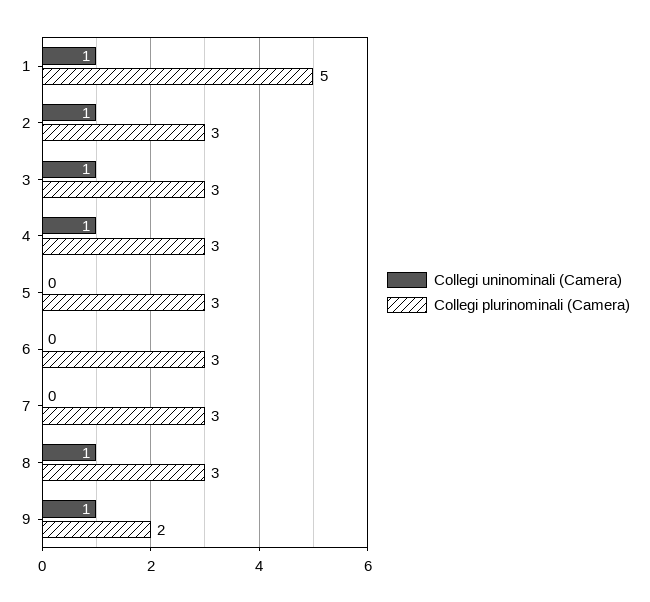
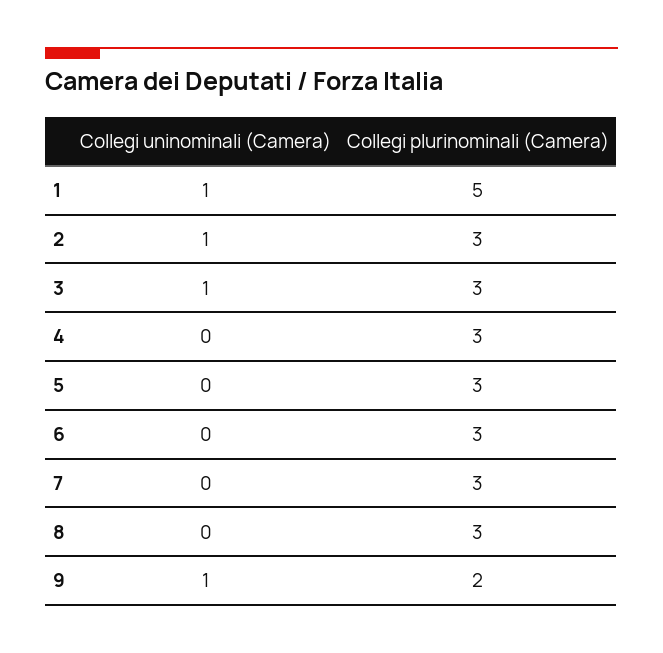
Collegi uninominali (Camera), 4: 1 -> 0
Collegi uninominali (Camera), 8: 1 -> 0

